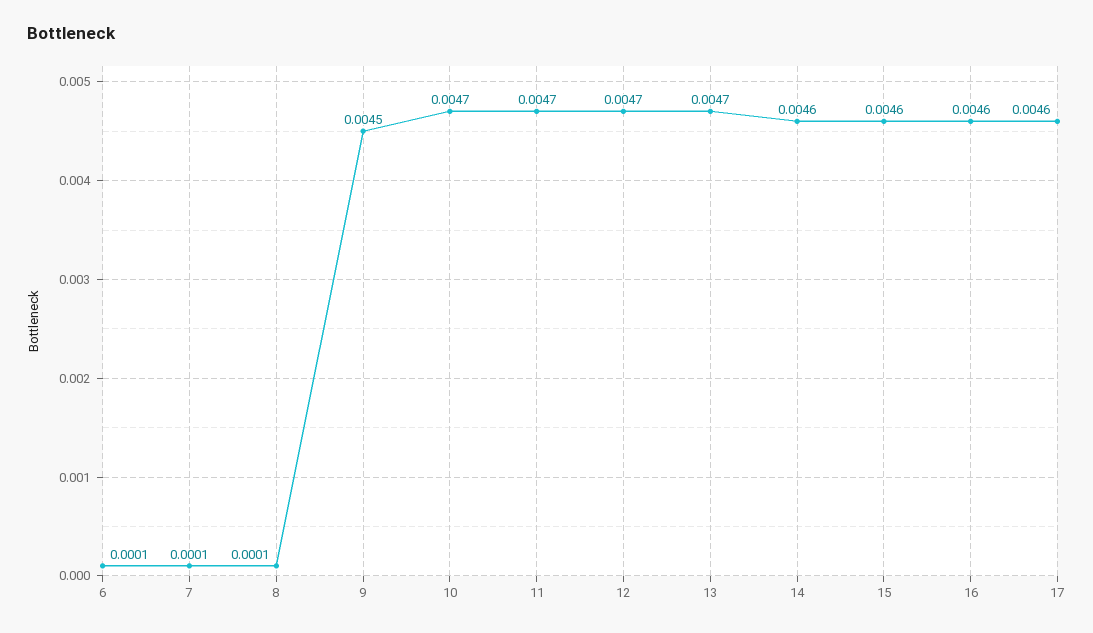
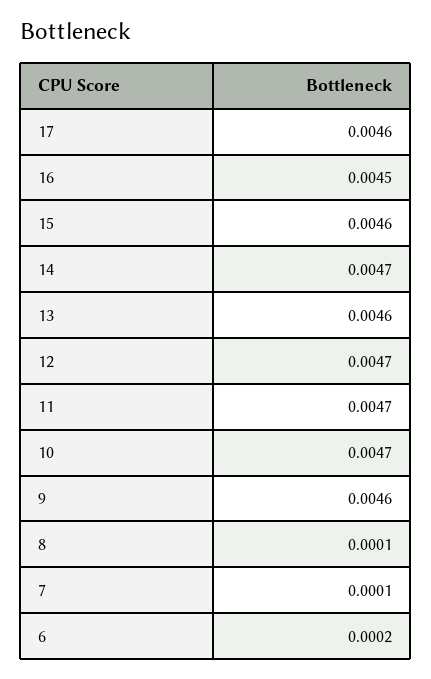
6: 0.0001 -> 0.0002
9: 0.0045 -> 0.0046
13: 0.0047 -> 0.0046
14: 0.0046 -> 0.0047
16: 0.0046 -> 0.0045

